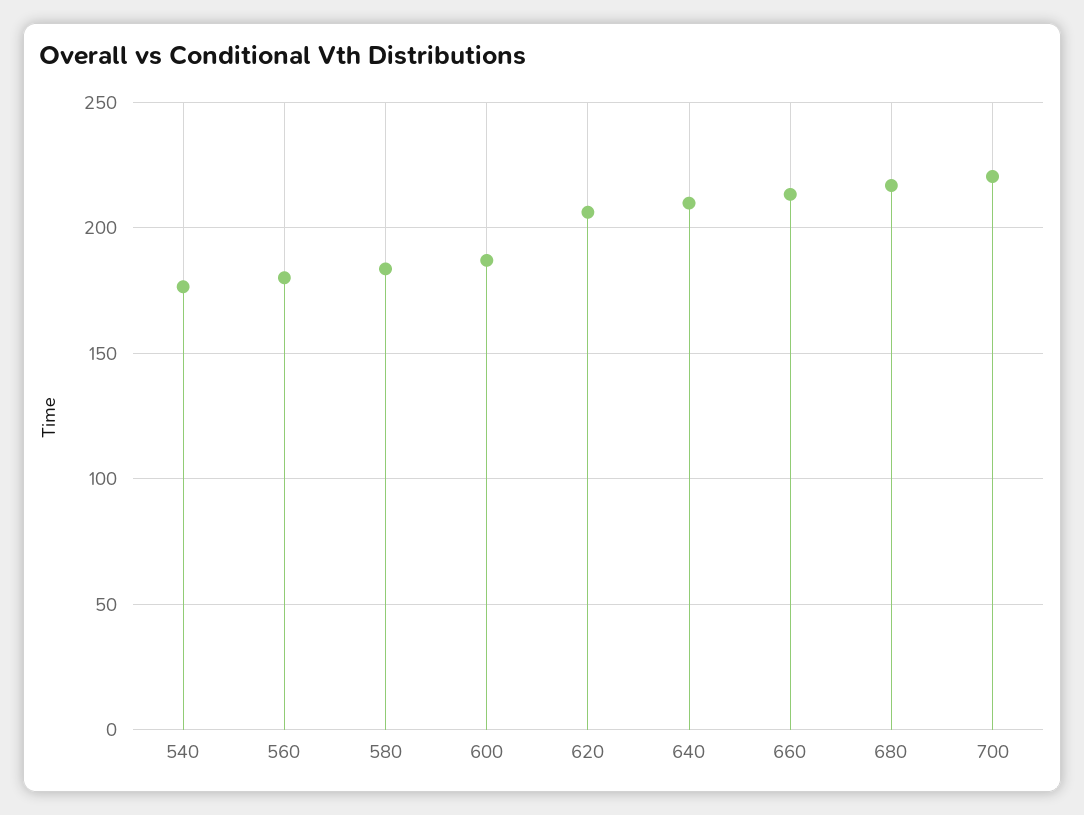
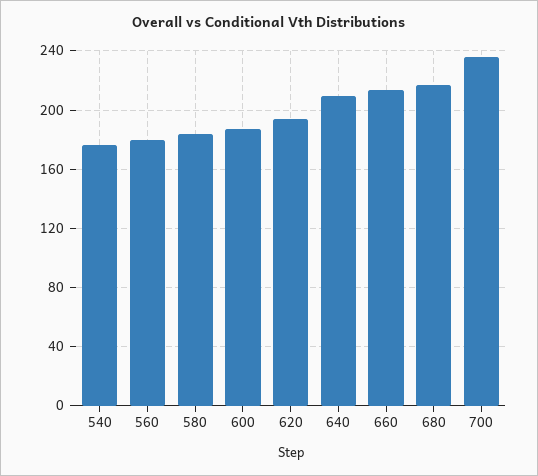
620: 205 -> 195
700: 220 -> 235

